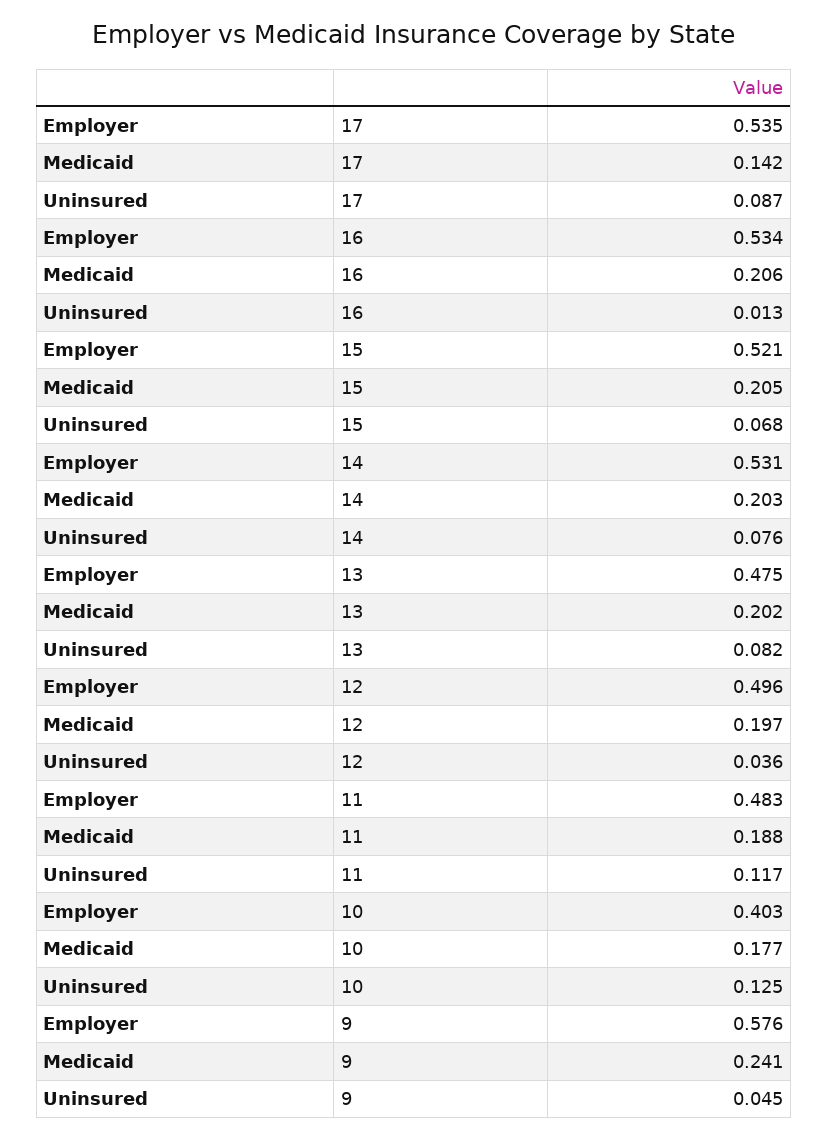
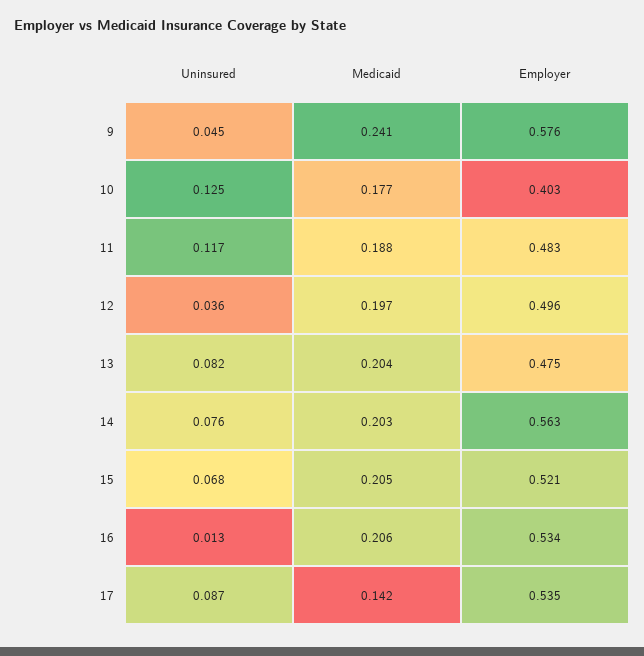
Employer, 14: 0.531 -> 0.563
Medicaid, 13: 0.202 -> 0.204

